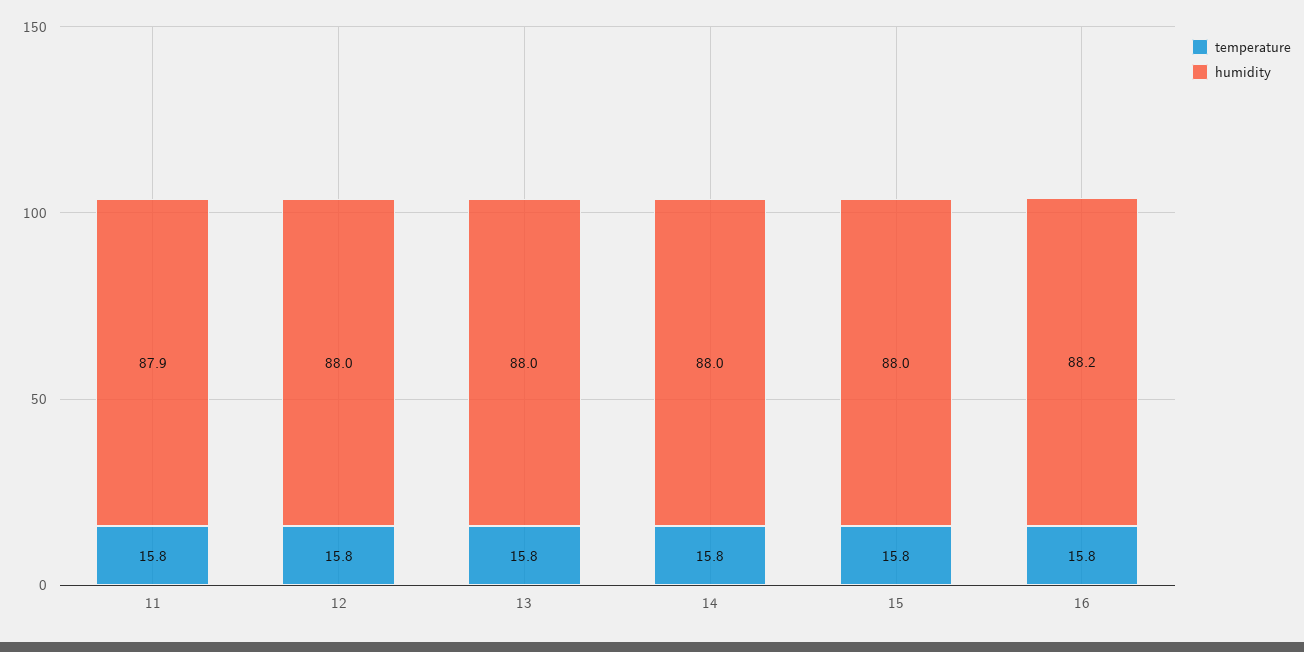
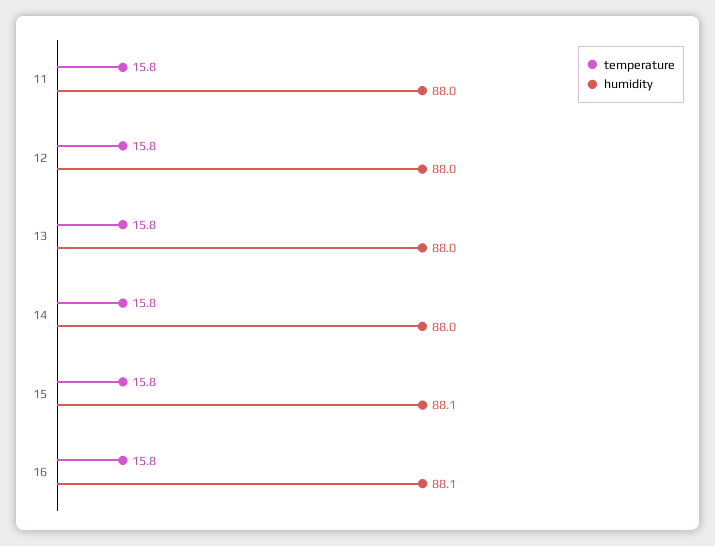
humidity, 11: 87.9 -> 88
humidity, 15: 88 -> 88.1
humidity, 16: 88.2 -> 88.1

